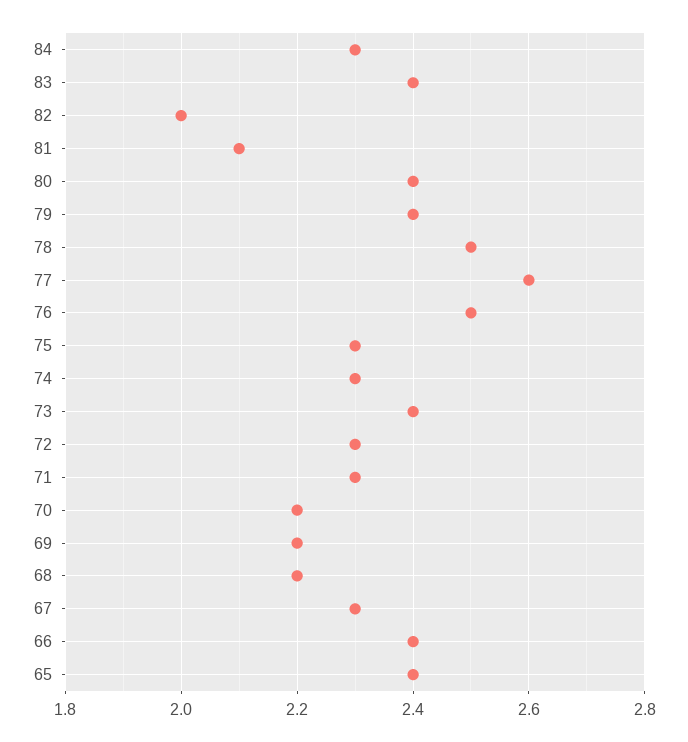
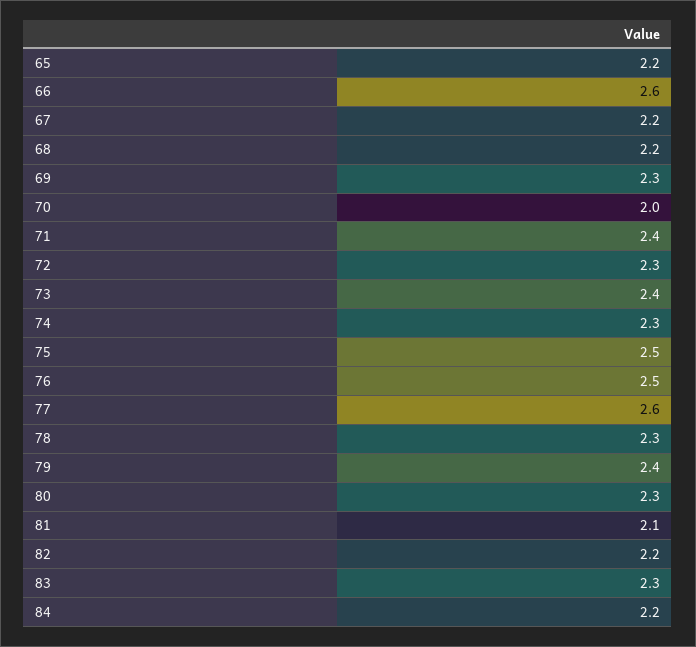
84: 2.3 -> 2.2
83: 2.4 -> 2.3
82: 2 -> 2.2
80: 2.4 -> 2.3
78: 2.5 -> 2.3
75: 2.3 -> 2.5
71: 2.3 -> 2.4
70: 2.2 -> 2
69: 2.2 -> 2.3
67: 2.3 -> 2.2
66: 2.4 -> 2.6
65: 2.4 -> 2.2

